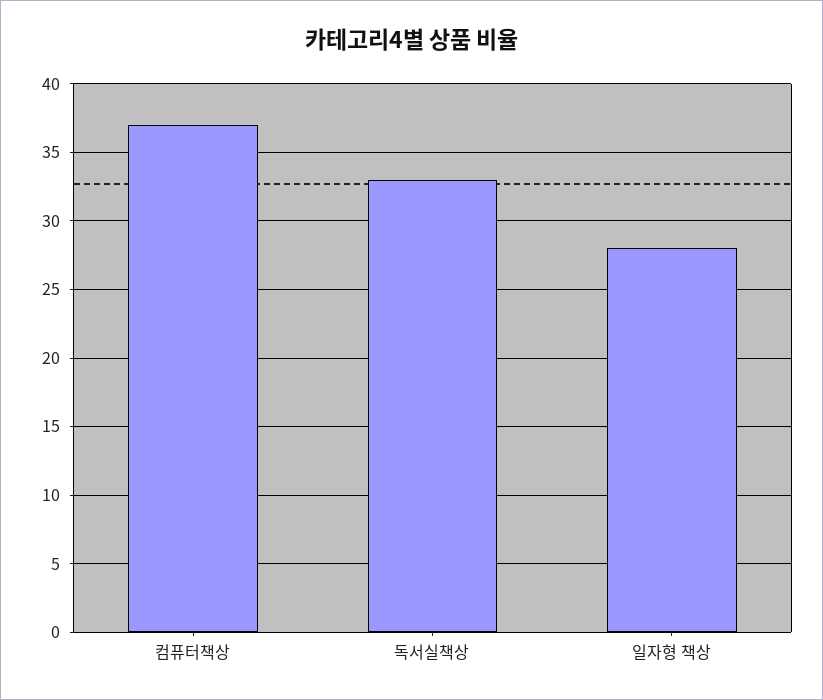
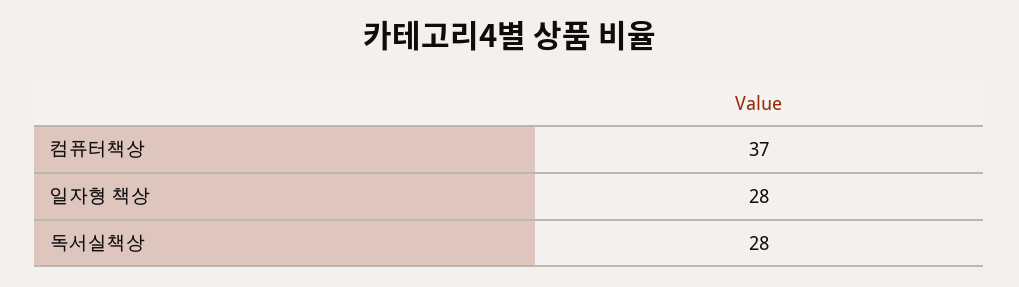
독서실책상: 33 -> 28

